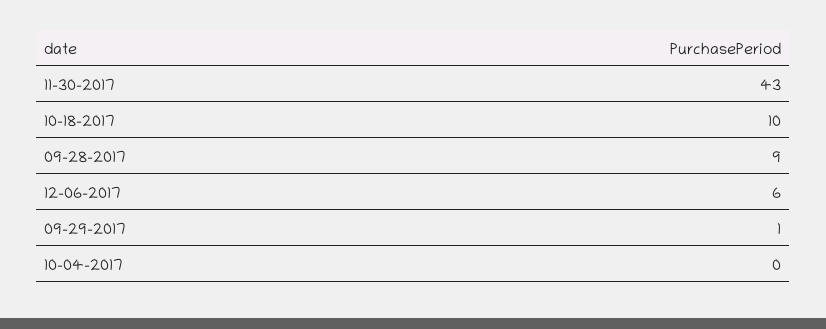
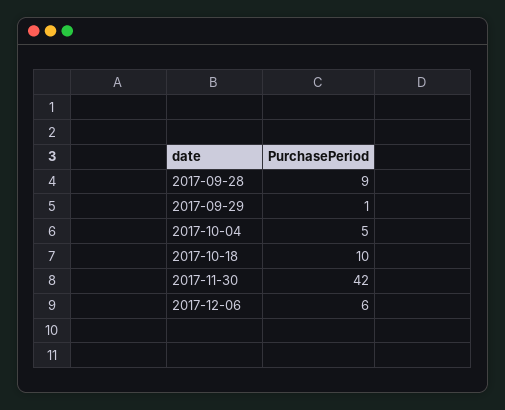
11-30-2017: 43 -> 42
10-04-2017: 0 -> 5

